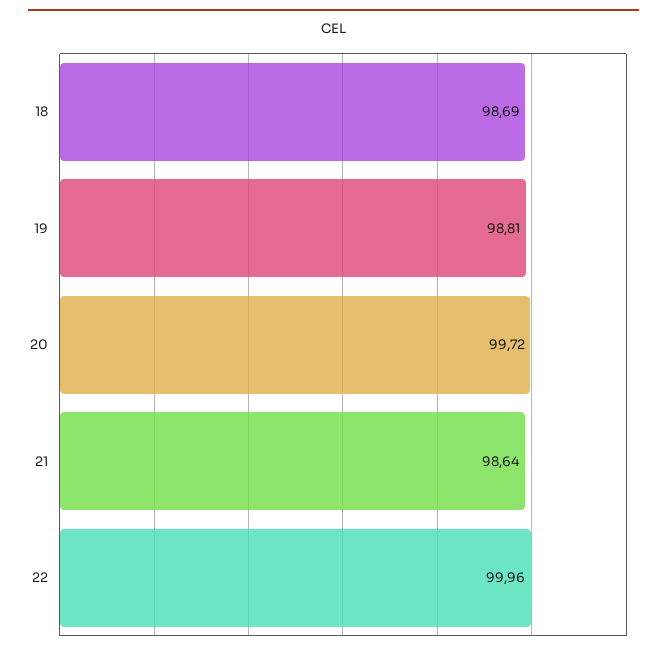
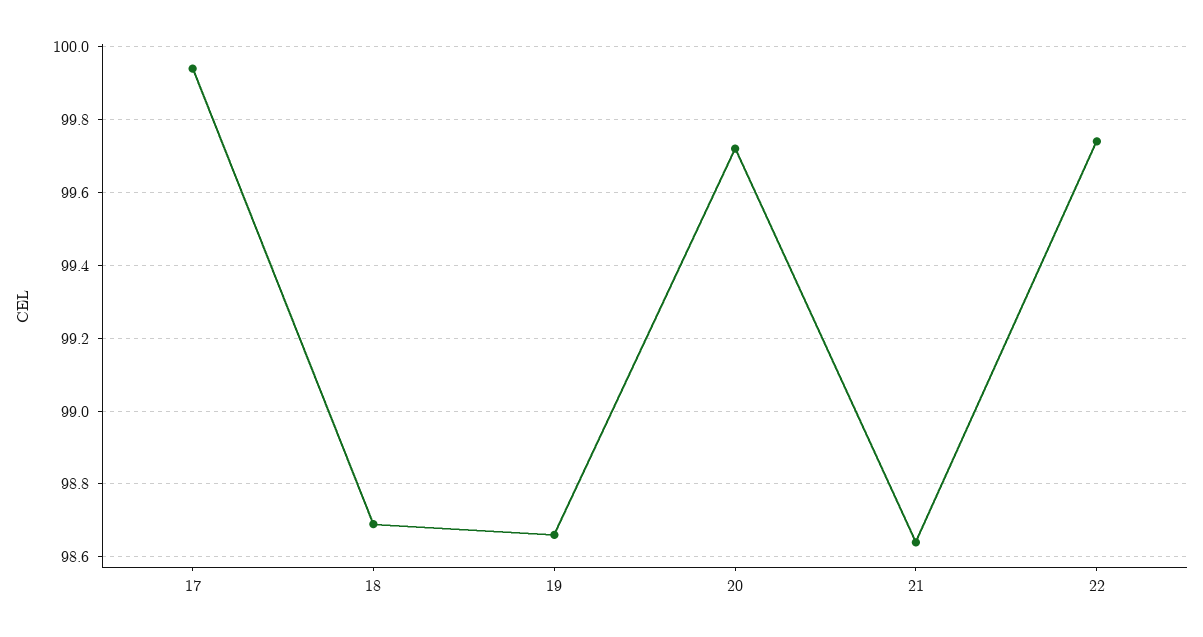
19: 98.81 -> 98.65
22: 99.96 -> 99.75
17: none -> 99.95

